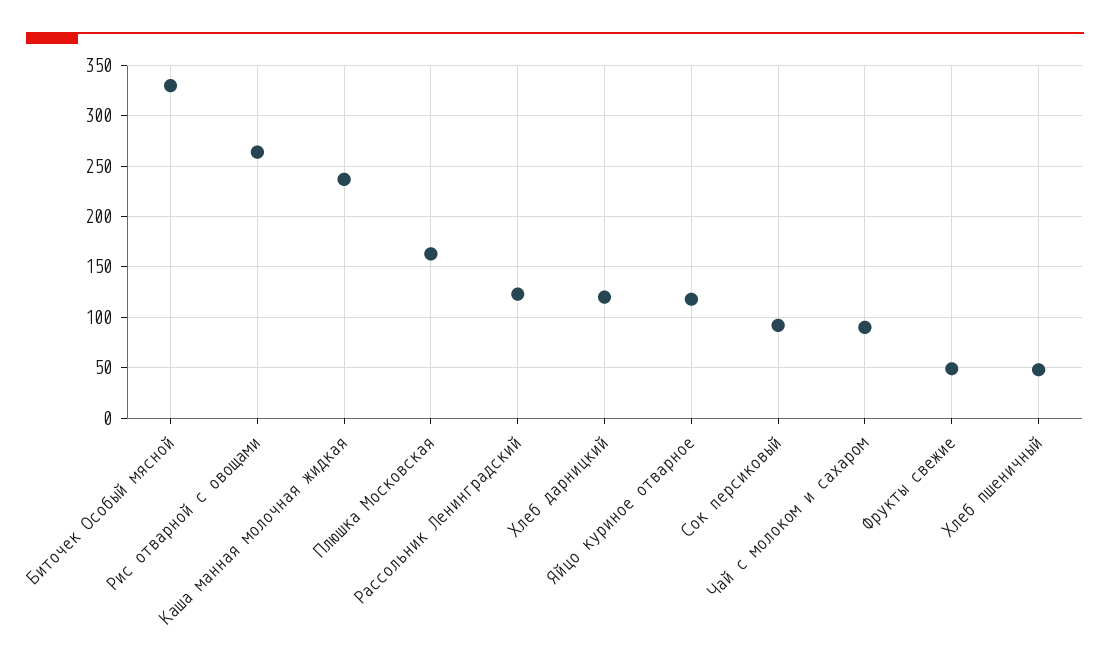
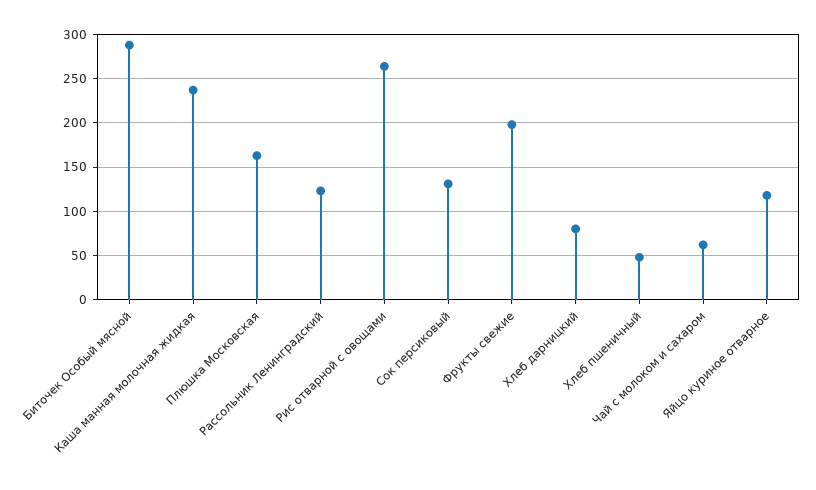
Биточек Особый мясной: 330 -> 290
Хлеб дарницкий: 120 -> 80
Сок персиковый: 90 -> 130
Чай с молоком и сахаром: 90 -> 60
Фрукты свежие: 50 -> 200

